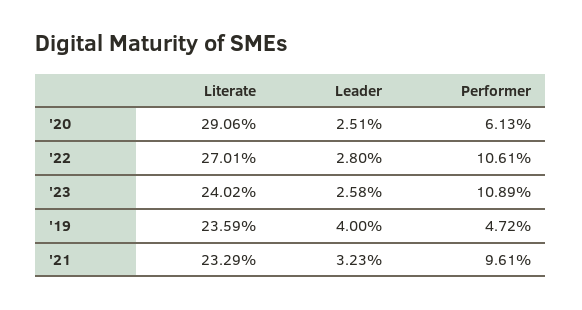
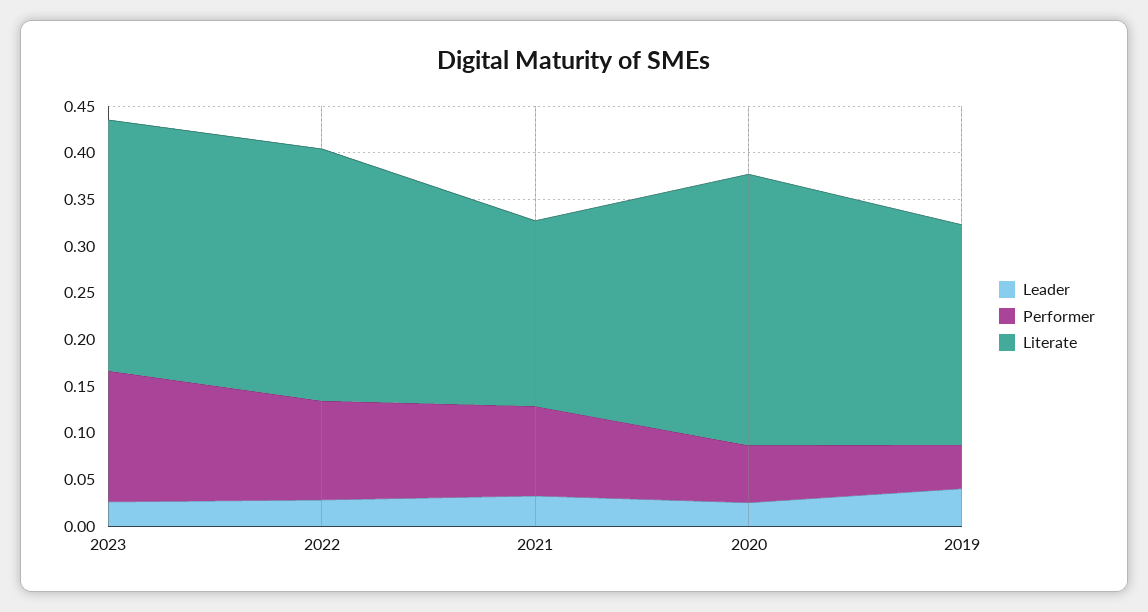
Literate, '23: 0.2402 -> 0.27
Performer, '23: 0.1089 -> 0.14
Literate, '21: 0.2329 -> 0.2

